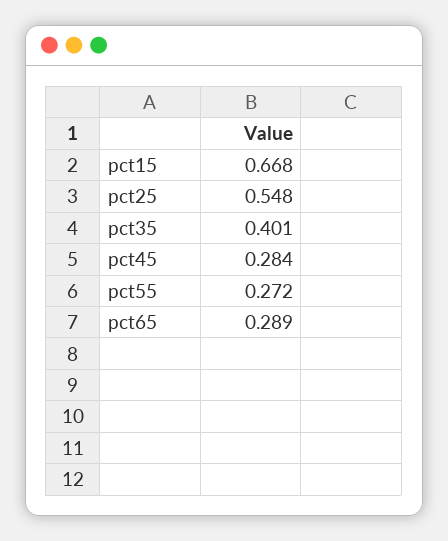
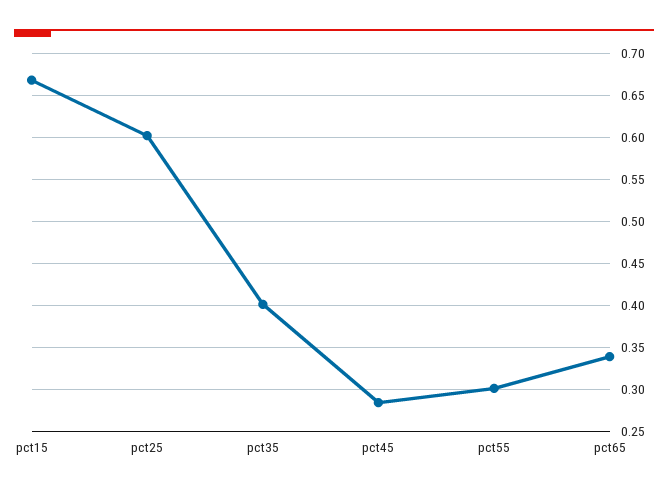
pct25: 0.548 -> 0.6
pct55: 0.272 -> 0.3
pct65: 0.289 -> 0.34

